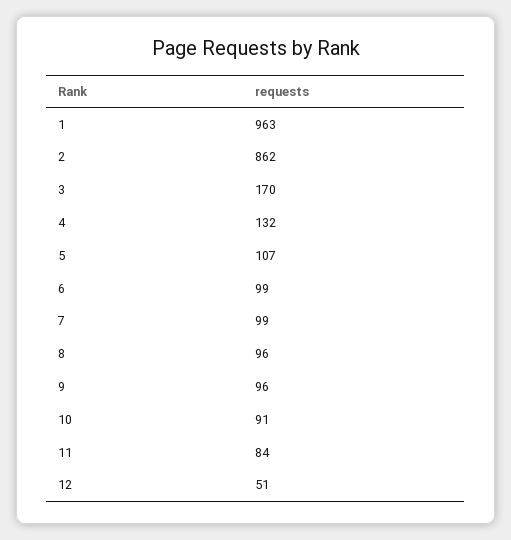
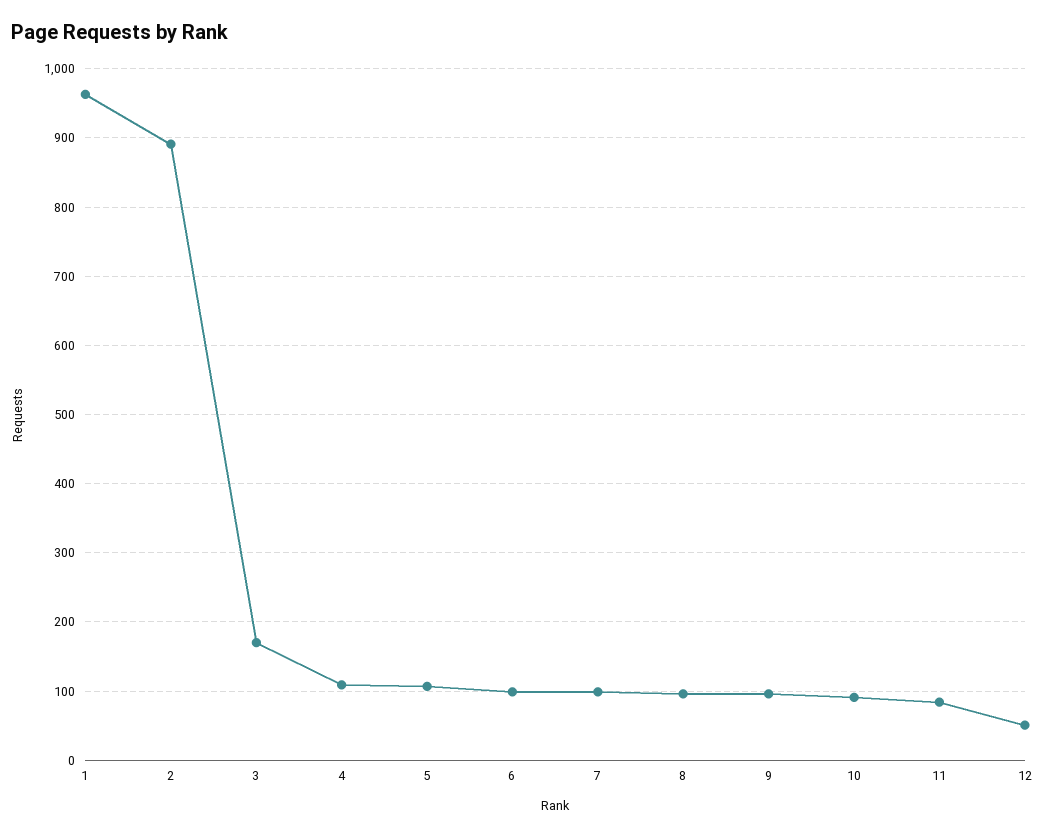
2: 862 -> 890
4: 132 -> 110

